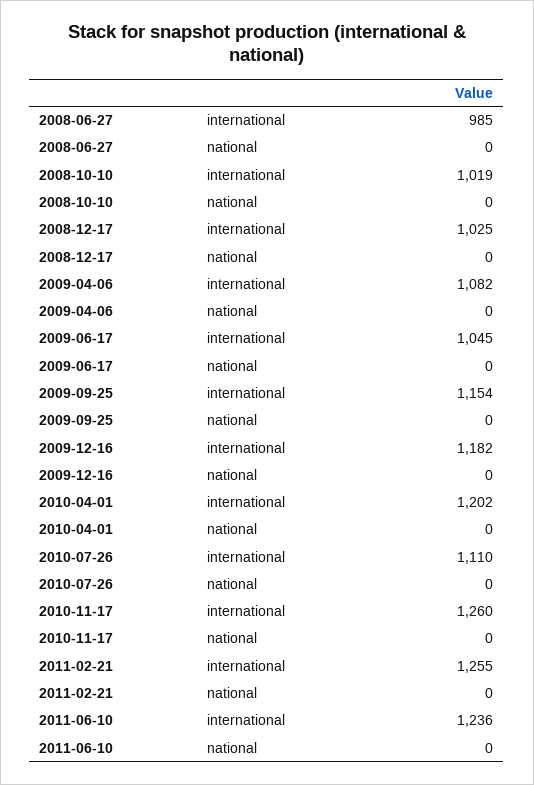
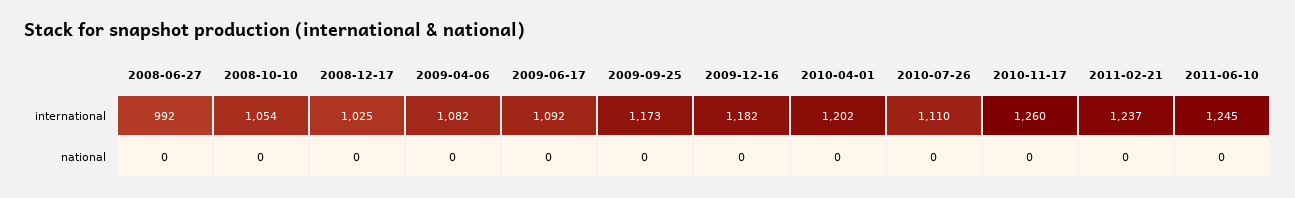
2008-06-27, international: 985 -> 992
2008-10-10, international: 1019 -> 1054
2009-06-17, international: 1045 -> 1092
2009-09-25, international: 1154 -> 1173
2011-02-21, international: 1255 -> 1237
2011-06-10, international: 1236 -> 1245

